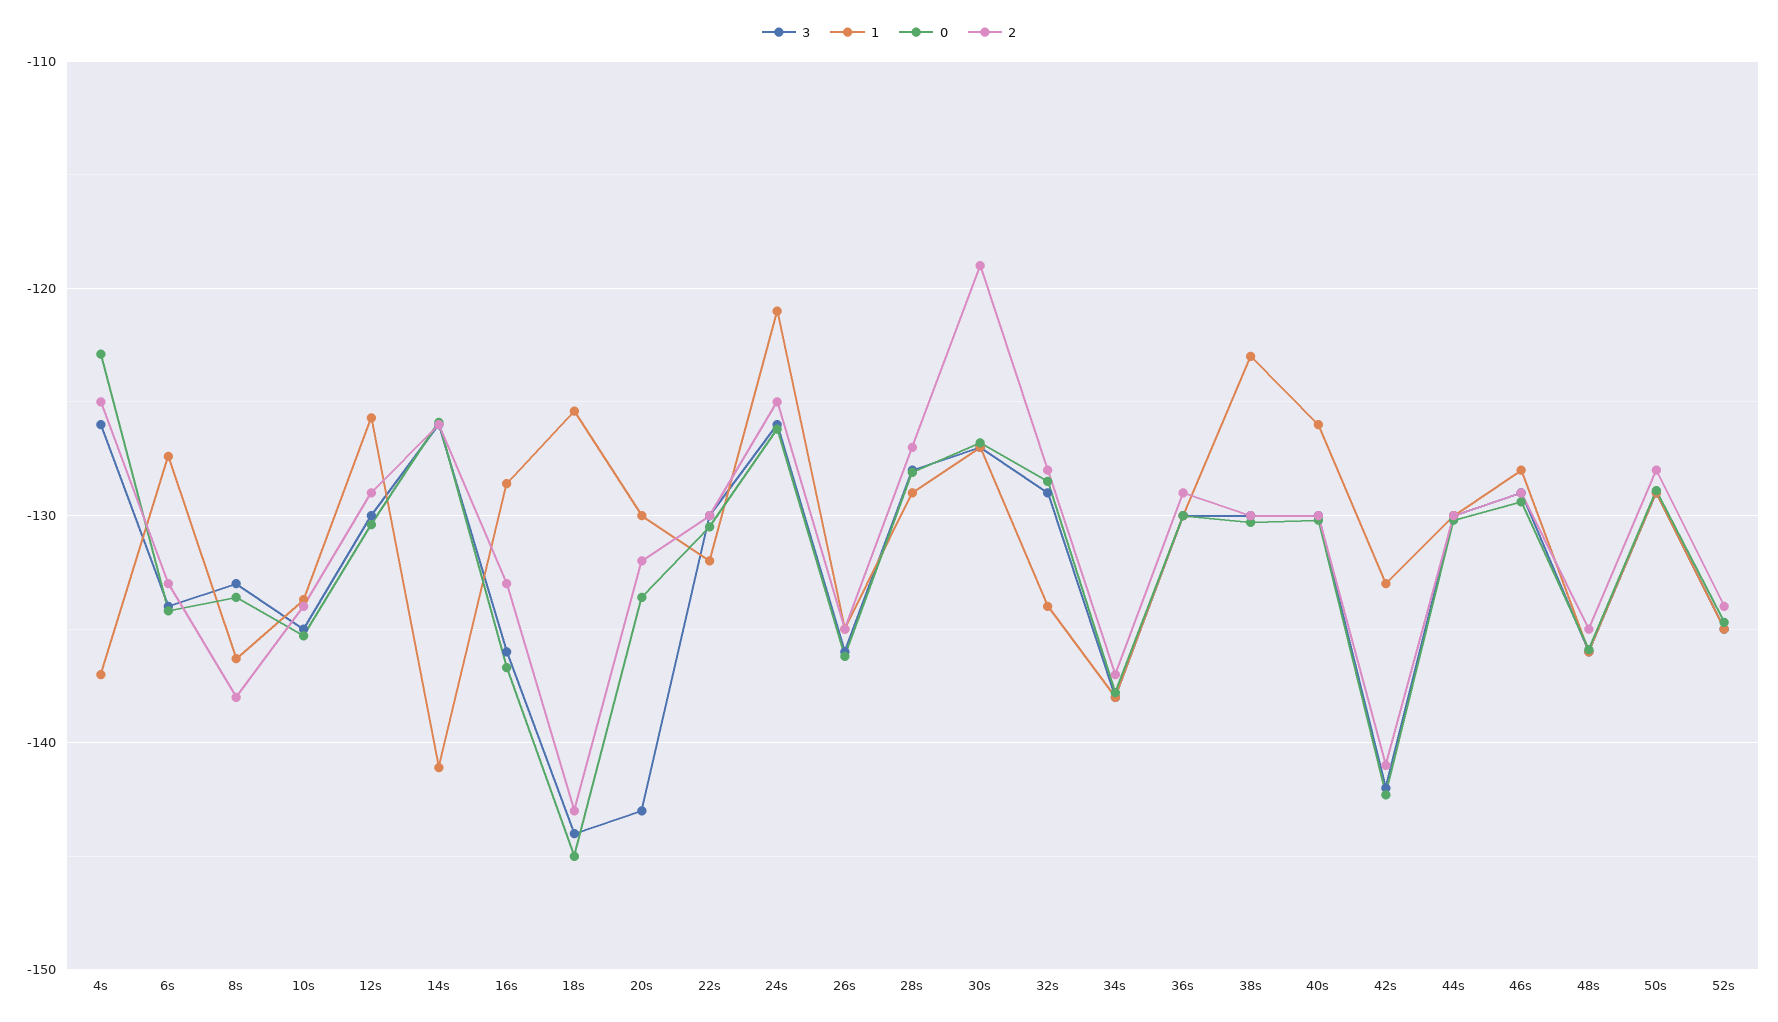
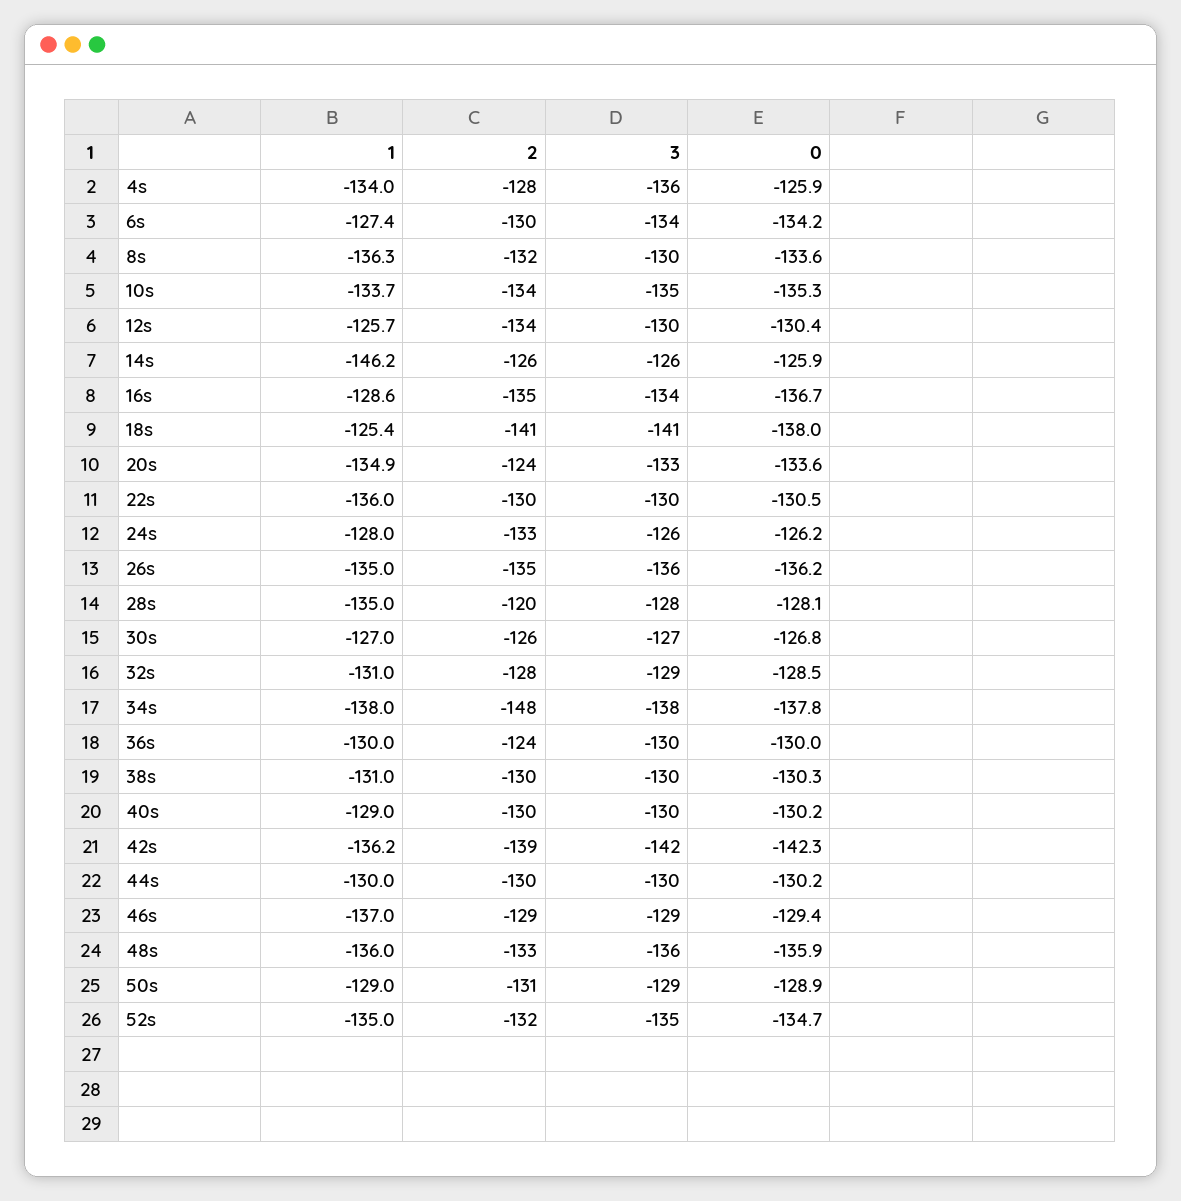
3, 4s: -126 -> -136
1, 4s: -137 -> -134
0, 4s: -123 -> -125.9
2, 4s: -125 -> -128
2, 6s: -133 -> -130
3, 8s: -133 -> -130
2, 8s: -138 -> -132
2, 12s: -129 -> -134
1, 14s: -141 -> -146.2
3, 16s: -136 -> -134
2, 16s: -133 -> -135
3, 18s: -144 -> -141
0, 18s: -145 -> -138
2, 18s: -143 -> -141
3, 20s: -143 -> -133
1, 20s: -130 -> -134.9
2, 20s: -132 -> -124
1, 22s: -132 -> -136
1, 24s: -121 -> -128
2, 24s: -125 -> -133
1, 28s: -129 -> -135
2, 28s: -127 -> -120
2, 30s: -119 -> -126
1, 32s: -134 -> -131
2, 34s: -137 -> -148
2, 36s: -129 -> -124
1, 38s: -123 -> -131
1, 40s: -126 -> -129
1, 42s: -133 -> -136.2
2, 42s: -141 -> -139
1, 46s: -128 -> -137
2, 48s: -135 -> -133
2, 50s: -128 -> -131
2, 52s: -134 -> -132

